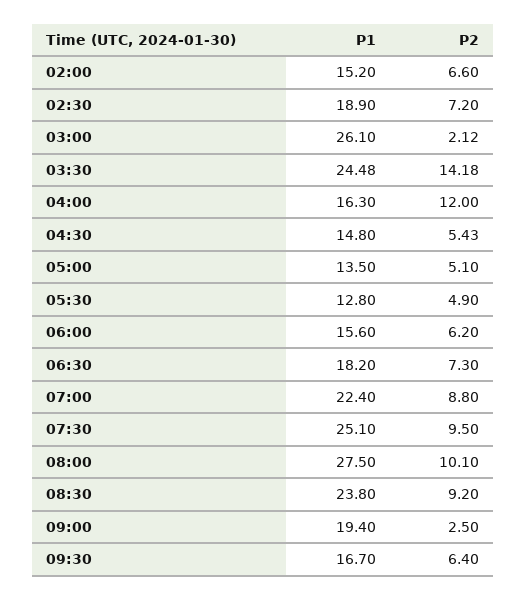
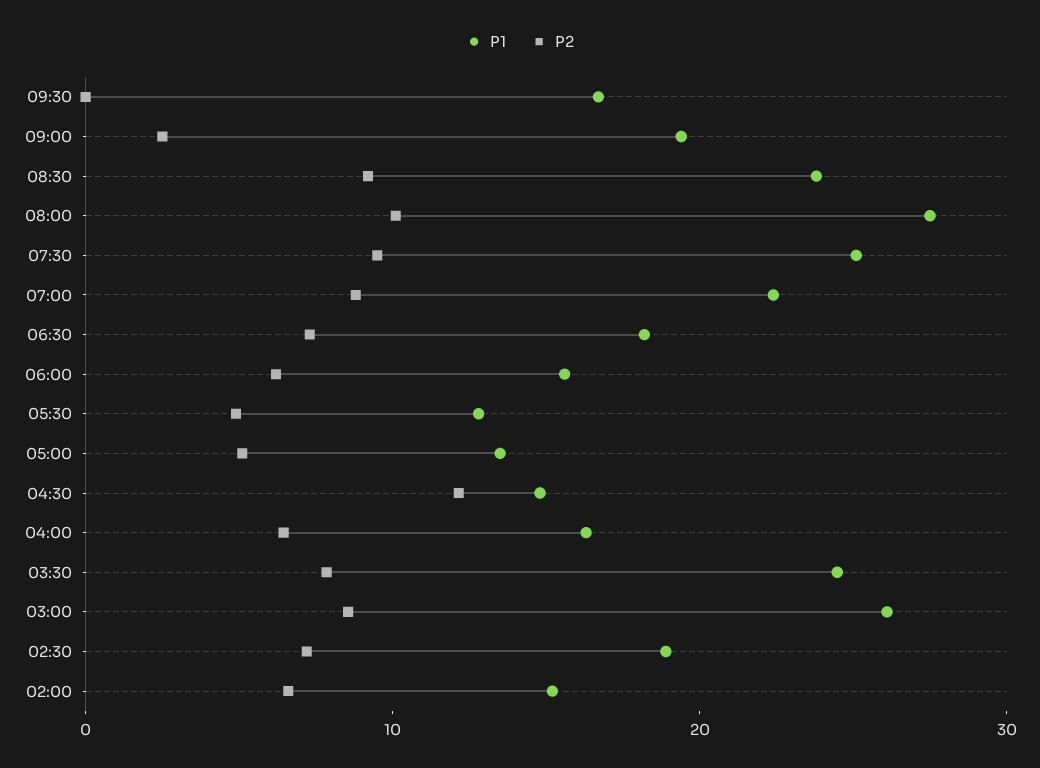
P2, 03:00: 2.12 -> 8
P2, 03:30: 14.18 -> 8
P2, 04:00: 12 -> 6
P2, 04:30: 5.43 -> 12
P2, 09:30: 6.4 -> 0

